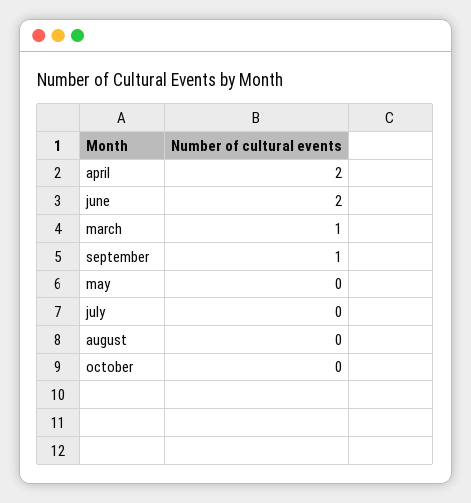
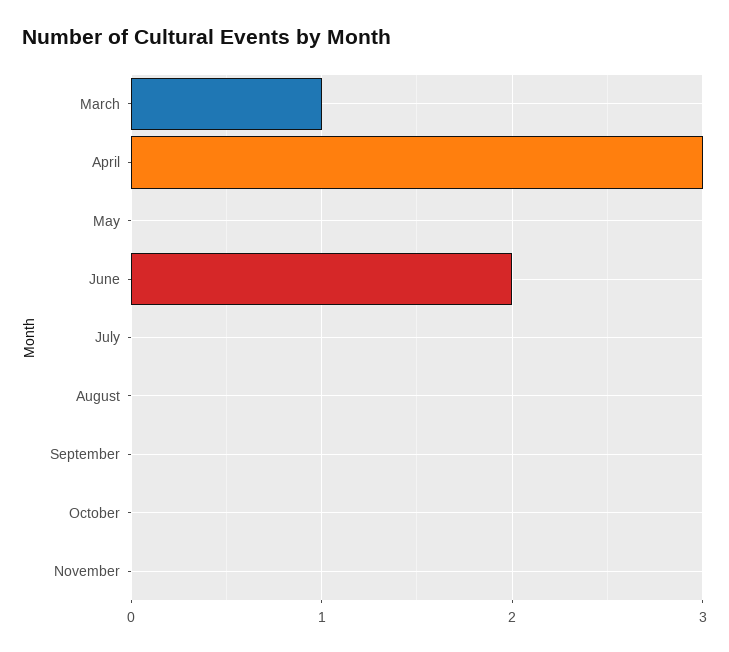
april: 2 -> 3
september: 1 -> 0
November: none -> 0

